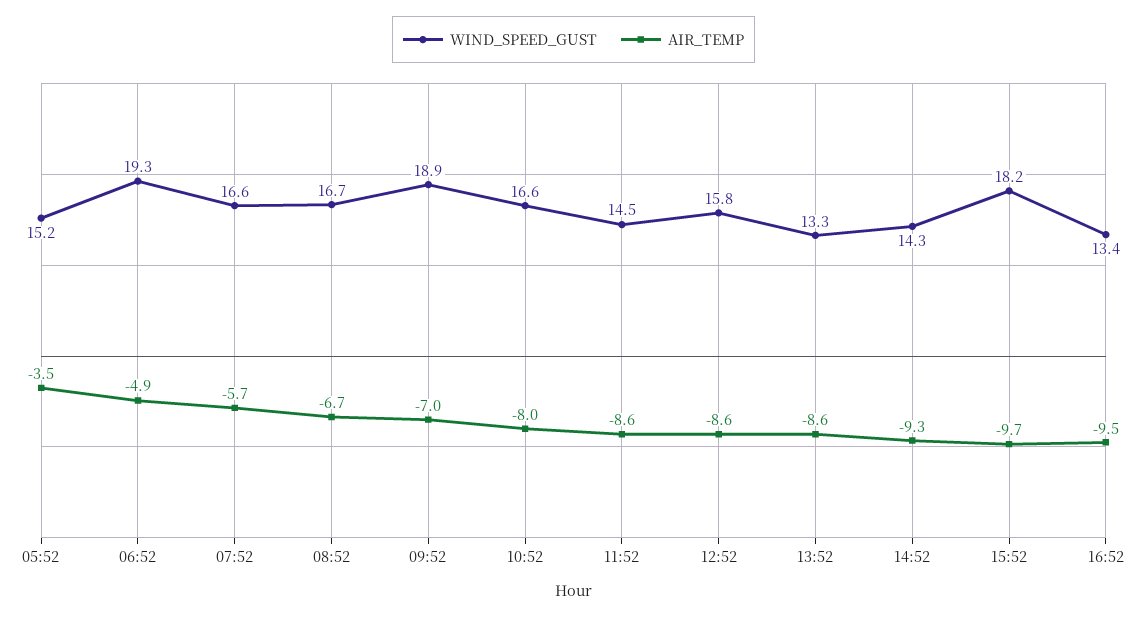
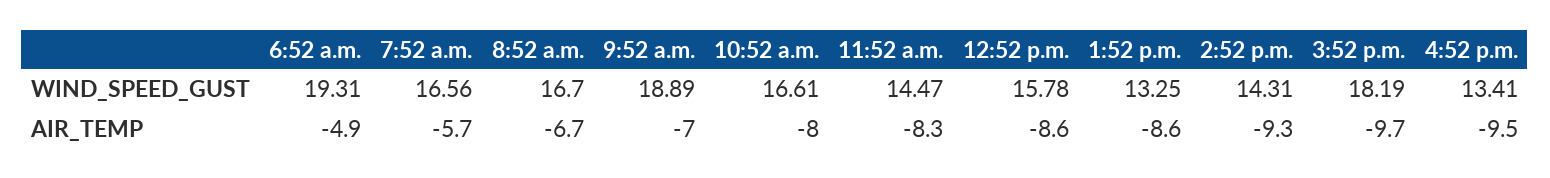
WIND_SPEED_GUST, 05:52: 15.2 -> none
AIR_TEMP, 05:52: -3.5 -> none
AIR_TEMP, 11:52: -8.6 -> -8.3

